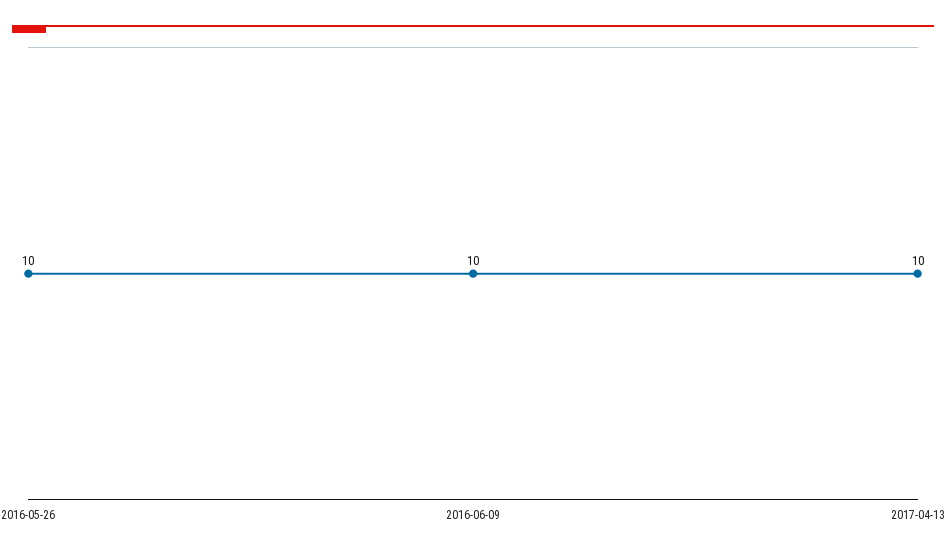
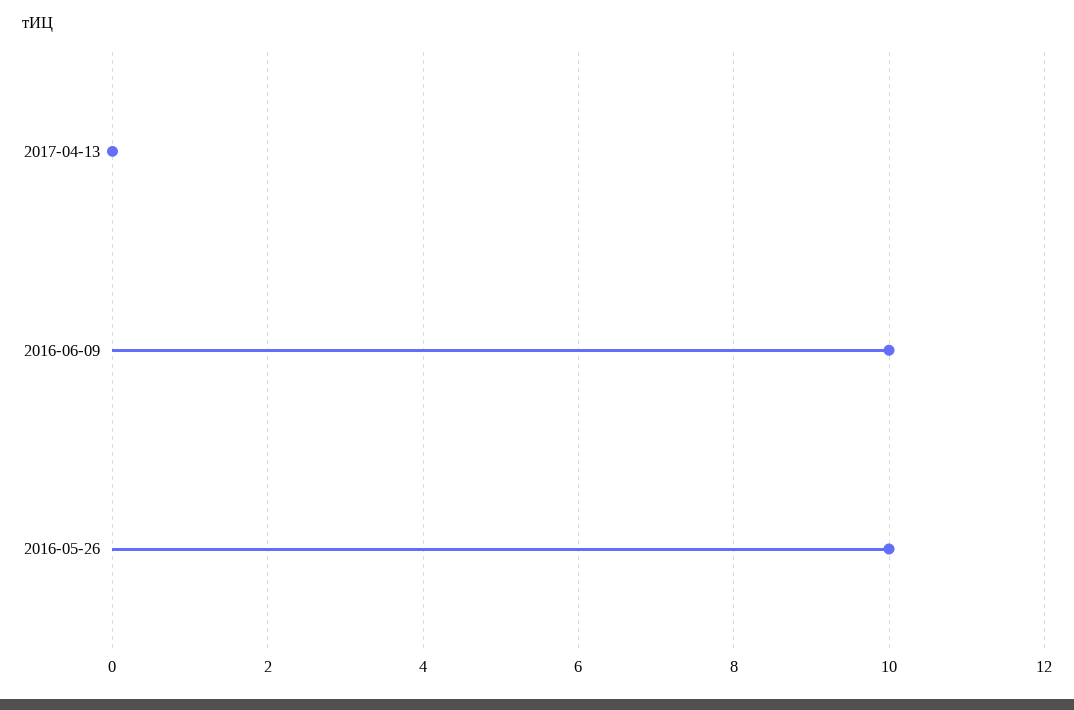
2017-04-13: 10 -> 0

